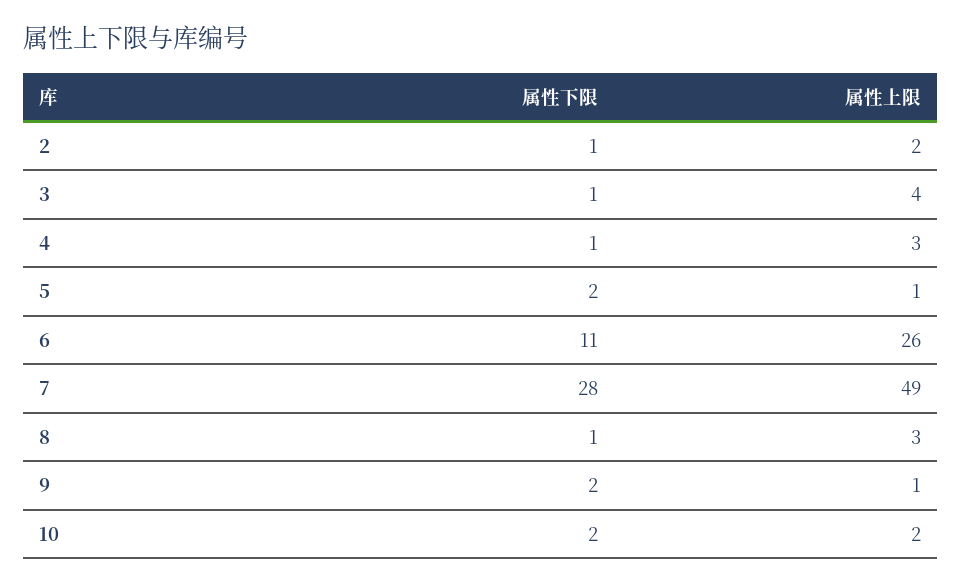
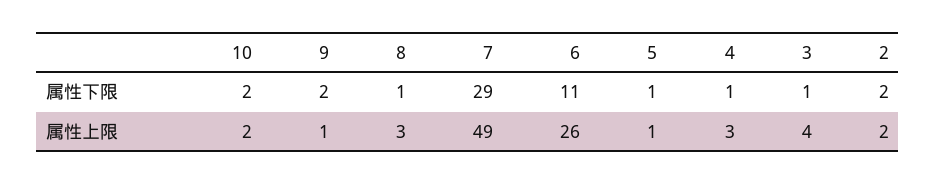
属性下限, 2: 1 -> 2
属性下限, 5: 2 -> 1
属性下限, 7: 28 -> 29

